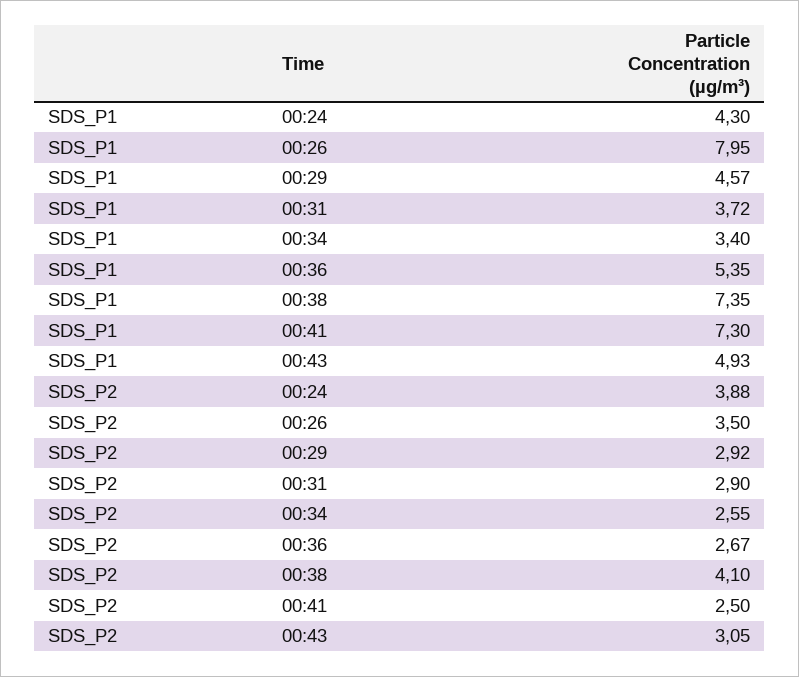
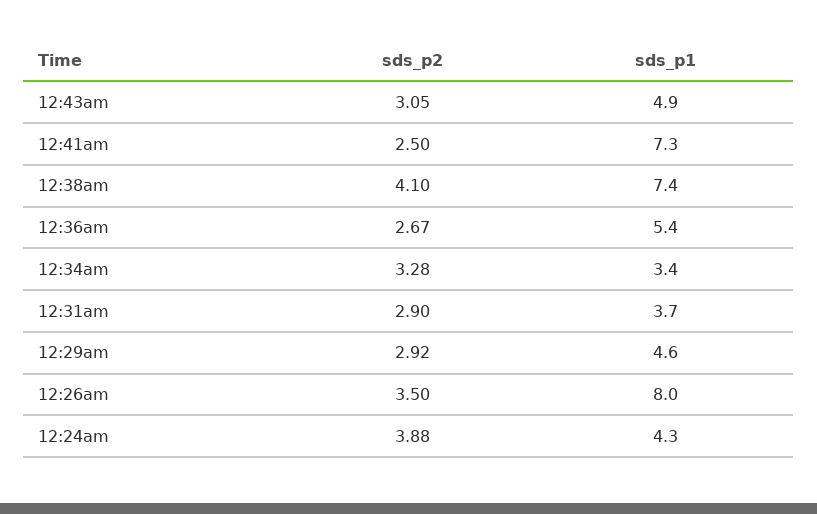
SDS_P2, 00:34: 2.55 -> 3.28

